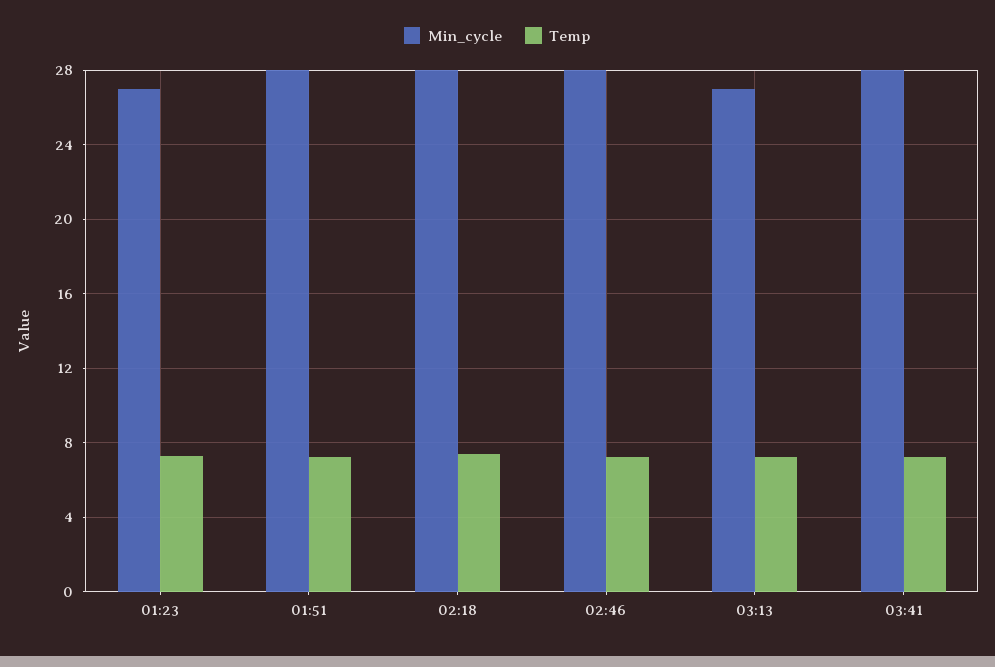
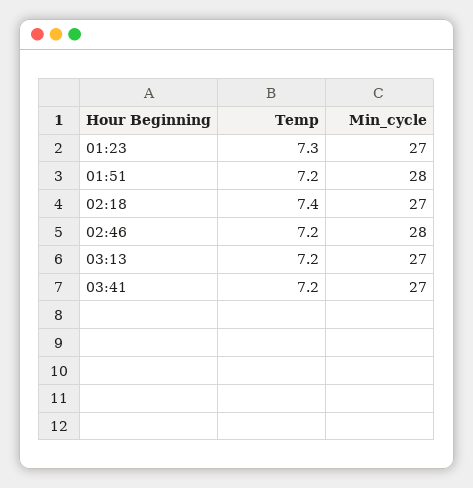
Min_cycle, 02:18: 28 -> 27
Min_cycle, 03:41: 28 -> 27

